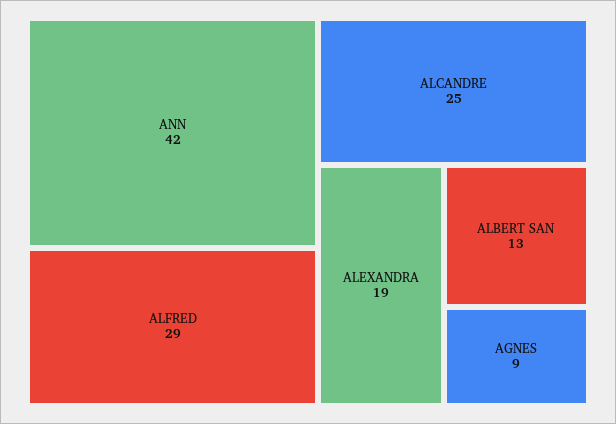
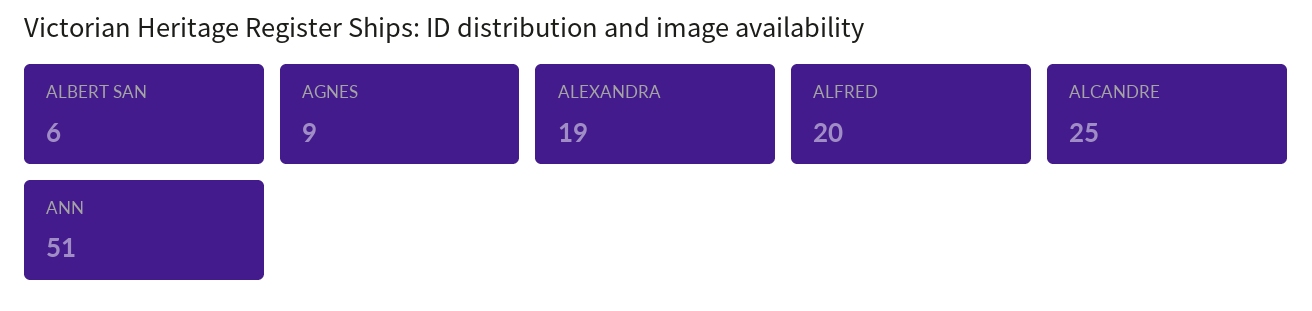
ANN: 42 -> 51
ALFRED: 29 -> 20
ALBERT SAN: 13 -> 6

